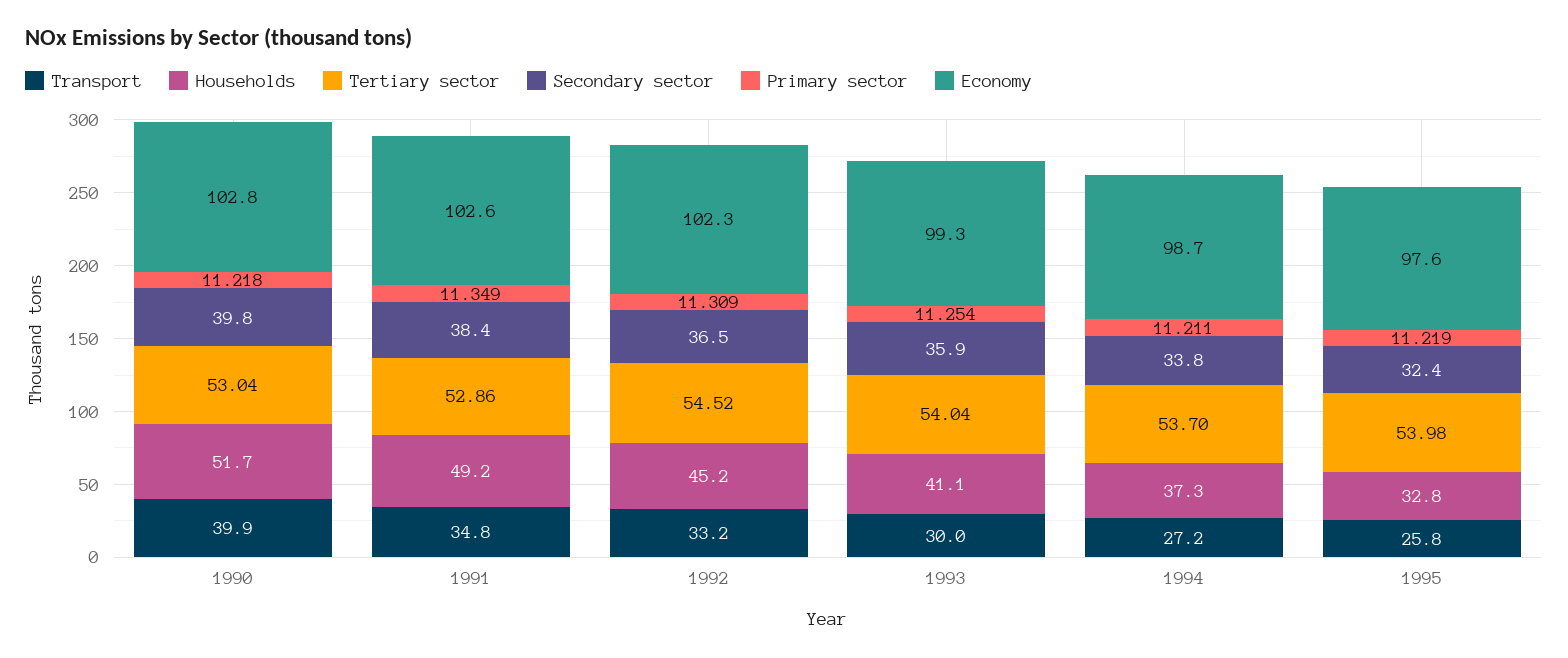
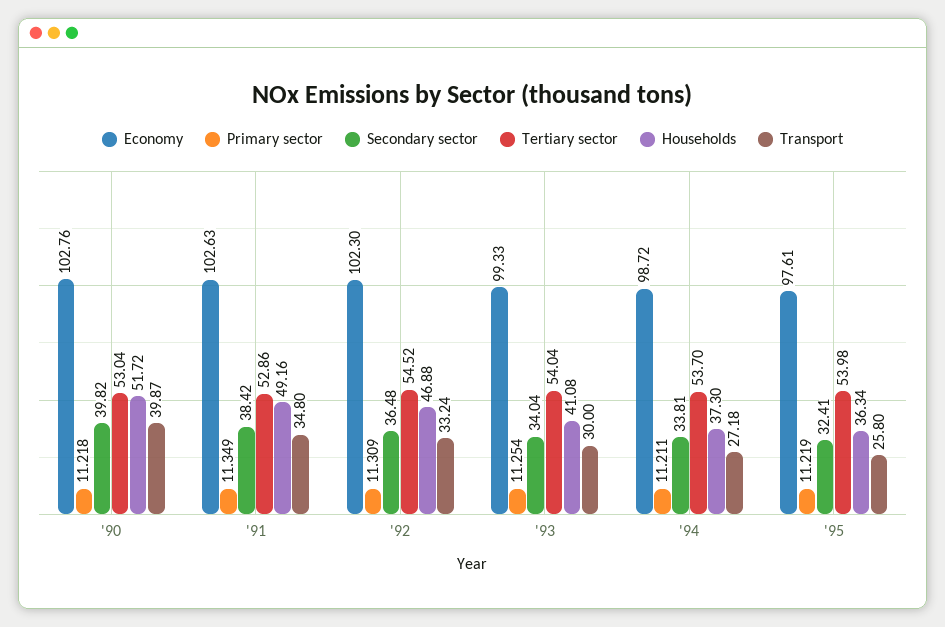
Households, 1992: 45.2 -> 46.88
Secondary sector, 1993: 35.9 -> 34.04
Households, 1995: 32.8 -> 36.34

